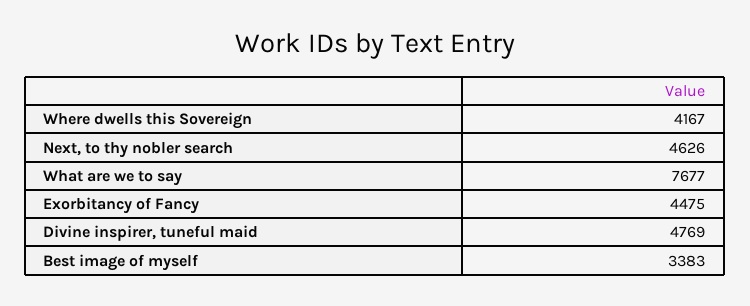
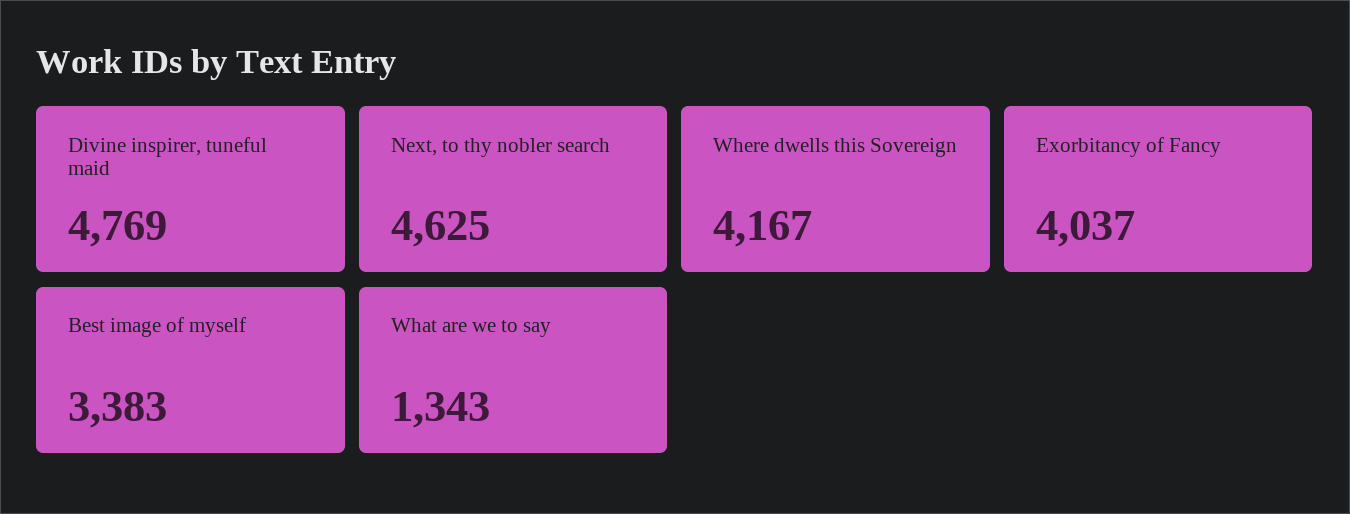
Next, to thy nobler search: 4626 -> 4625
What are we to say: 7677 -> 1343
Exorbitancy of Fancy: 4475 -> 4037

